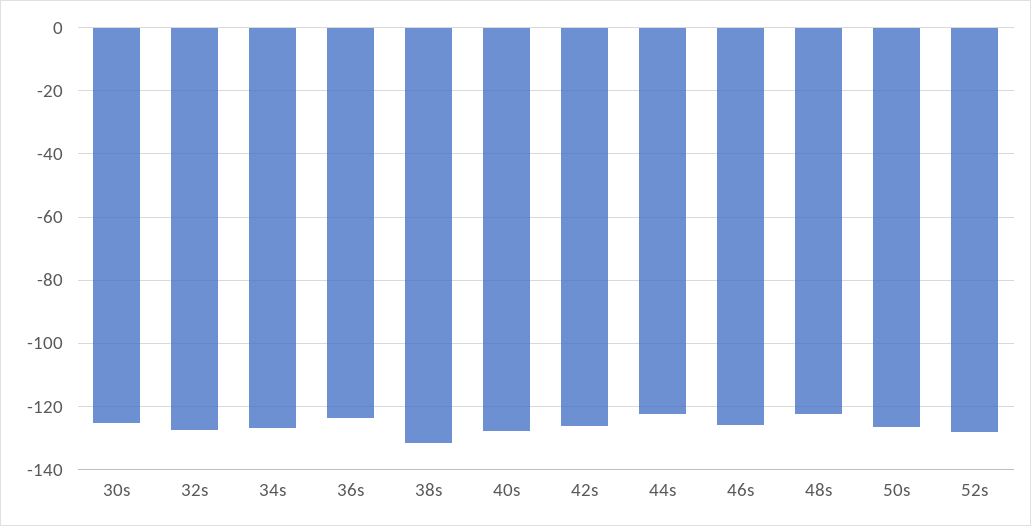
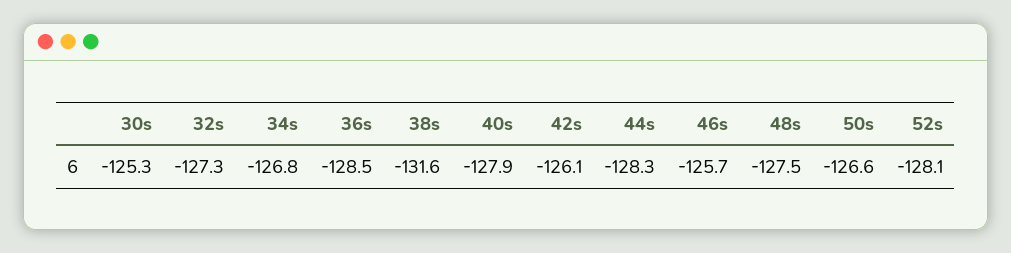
36s: -124 -> -128.5
44s: -122 -> -128.3
48s: -122 -> -127.5

